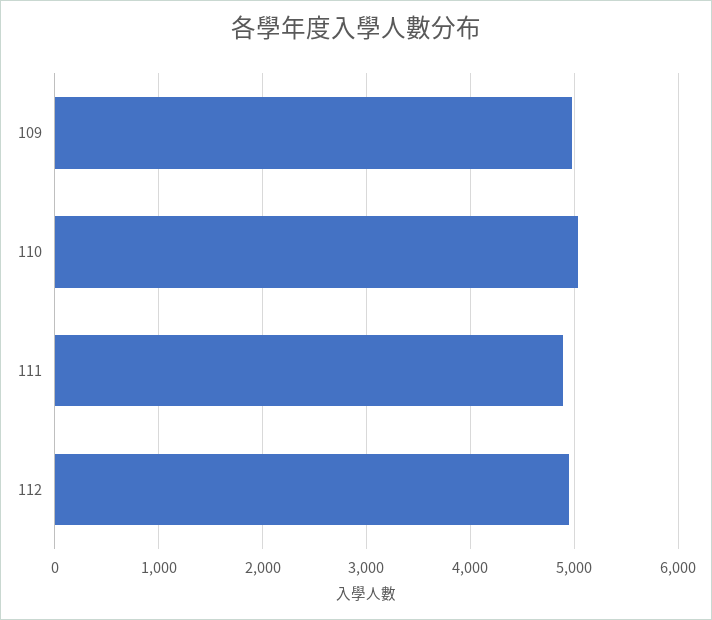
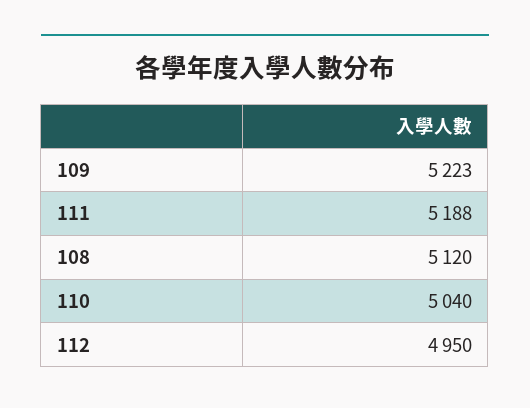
109: 5000 -> 5223
111: 4900 -> 5188
108: none -> 5120

